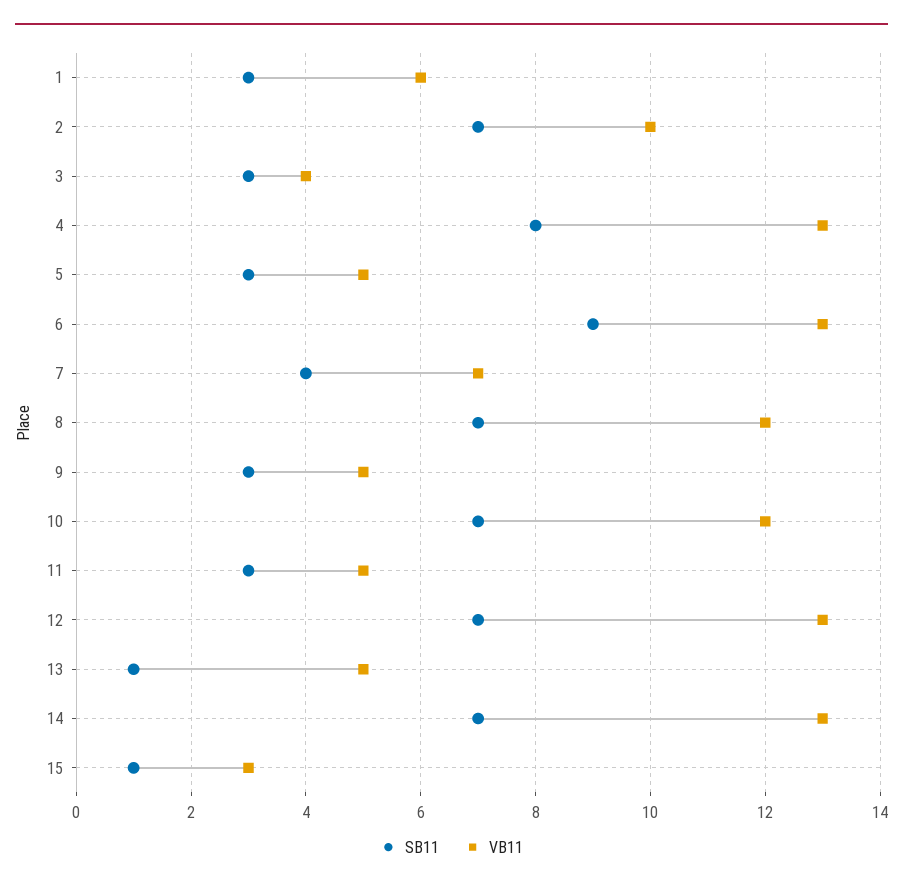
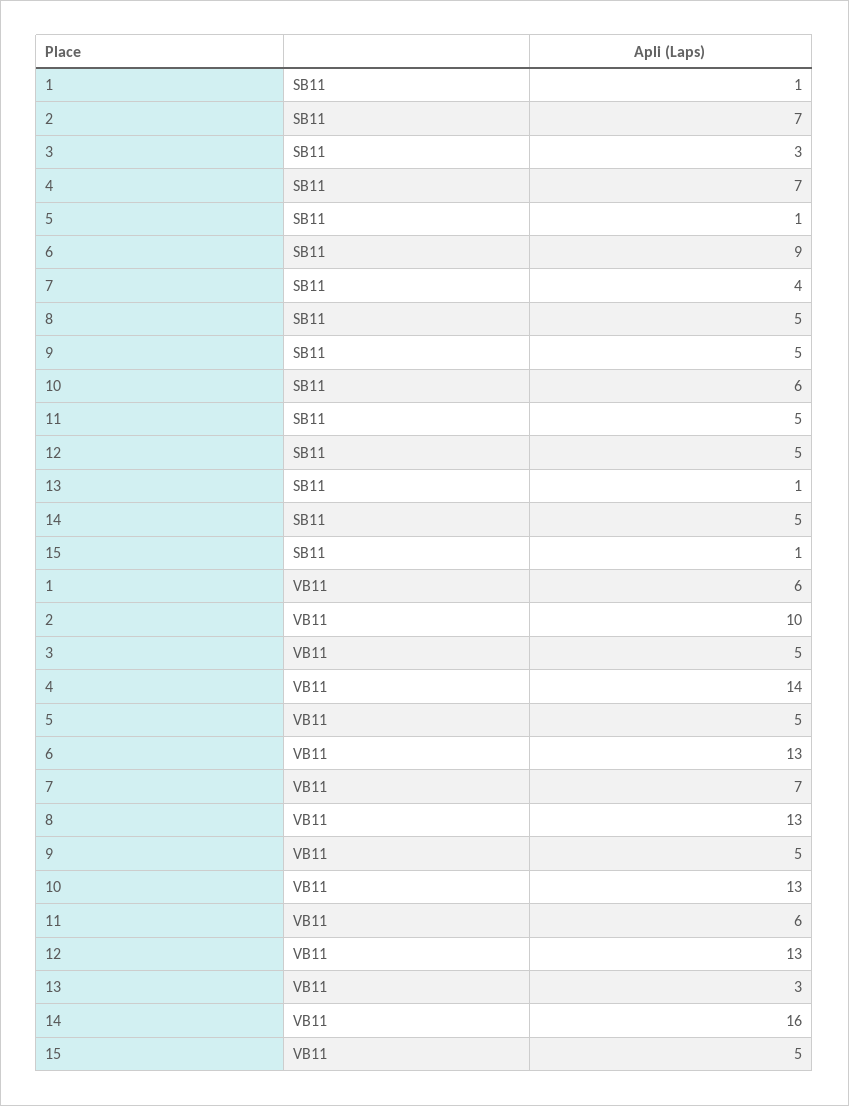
SB11, 1: 3 -> 1
VB11, 3: 4 -> 5
SB11, 4: 8 -> 7
VB11, 4: 13 -> 14
SB11, 5: 3 -> 1
SB11, 8: 7 -> 5
VB11, 8: 12 -> 13
SB11, 9: 3 -> 5
SB11, 10: 7 -> 6
VB11, 10: 12 -> 13
SB11, 11: 3 -> 5
VB11, 11: 5 -> 6
SB11, 12: 7 -> 5
VB11, 13: 5 -> 3
SB11, 14: 7 -> 5
VB11, 14: 13 -> 16
VB11, 15: 3 -> 5

